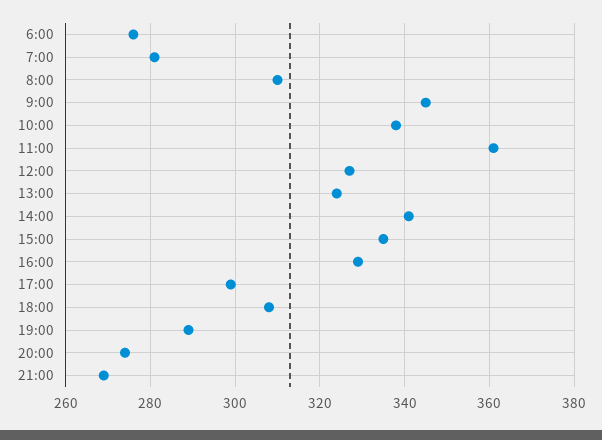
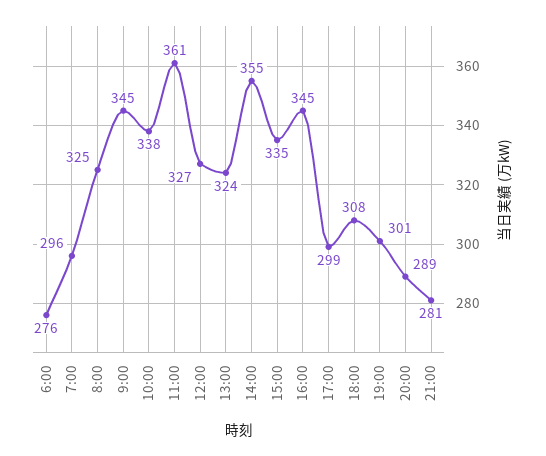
7:00: 280 -> 296
8:00: 310 -> 325
14:00: 340 -> 355
16:00: 330 -> 345
19:00: 290 -> 301
20:00: 275 -> 289
21:00: 270 -> 281

